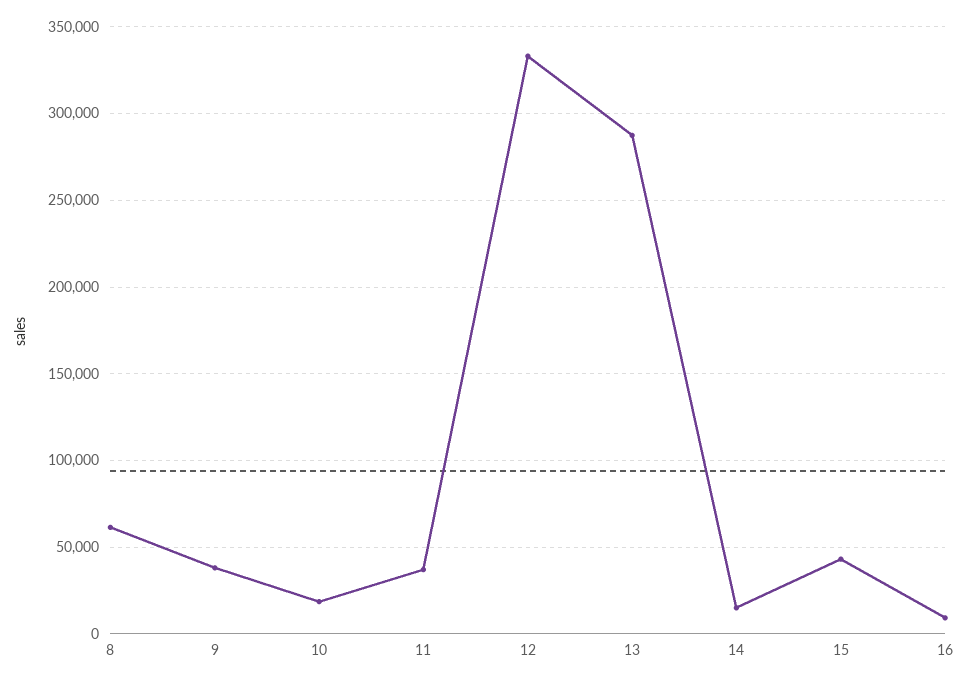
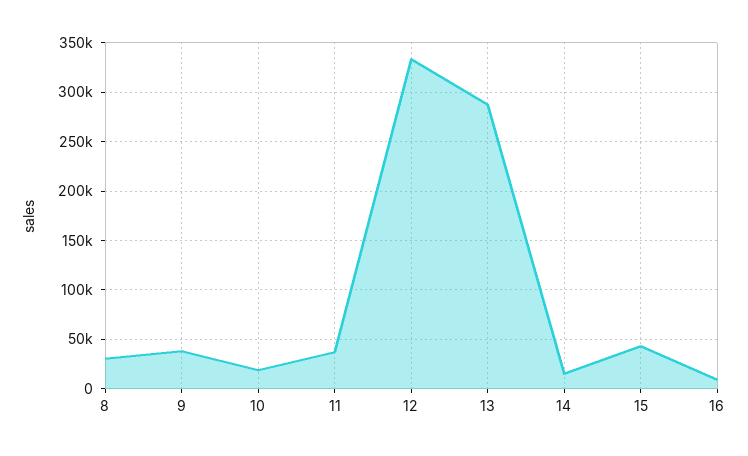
8: 60000 -> 30000

